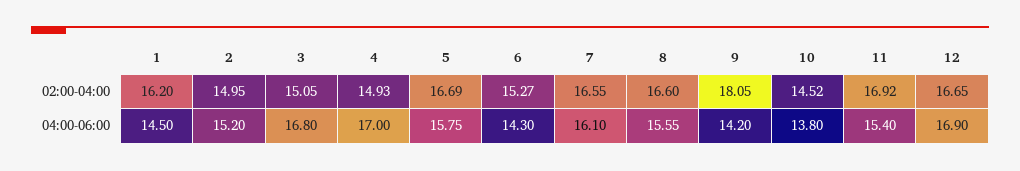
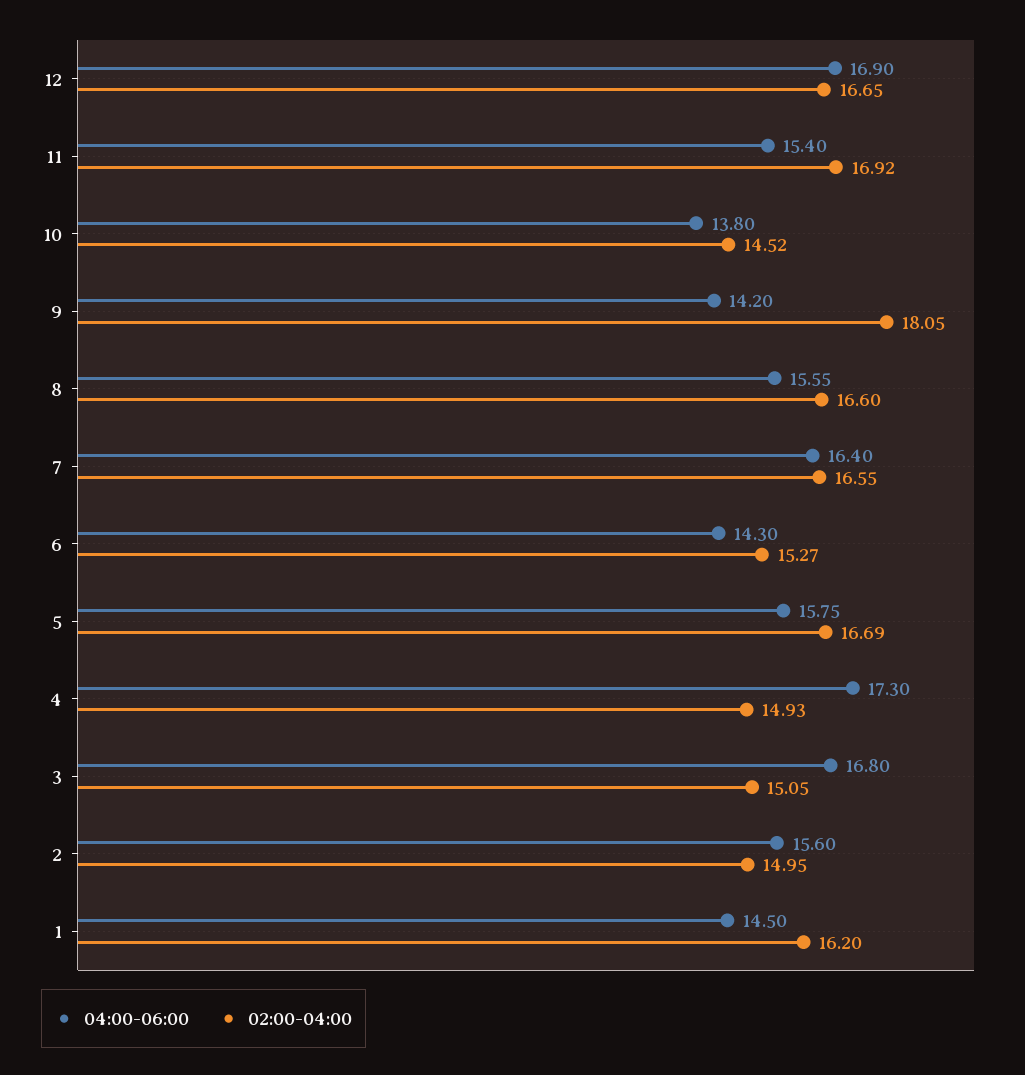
04:00-06:00, 2: 15.2 -> 15.6
04:00-06:00, 4: 17 -> 17.3
04:00-06:00, 7: 16.1 -> 16.4

